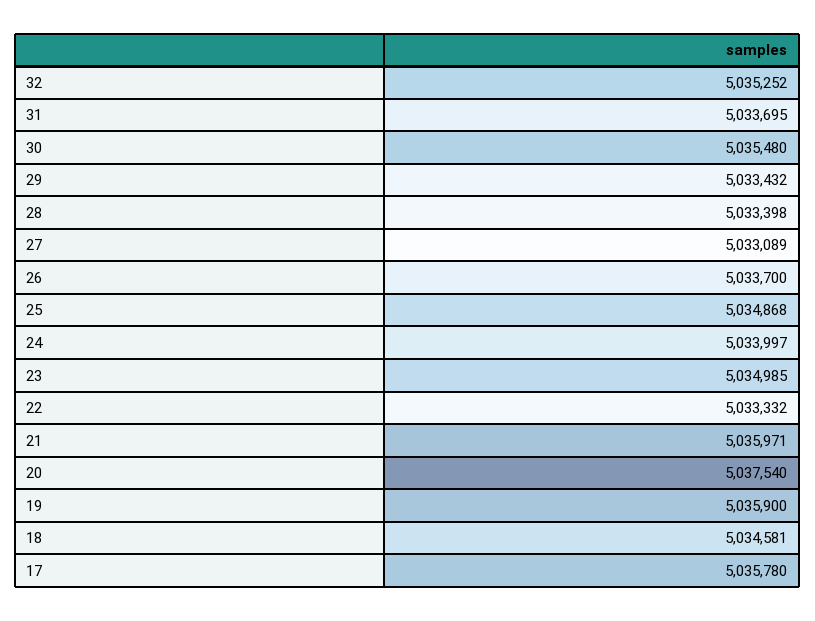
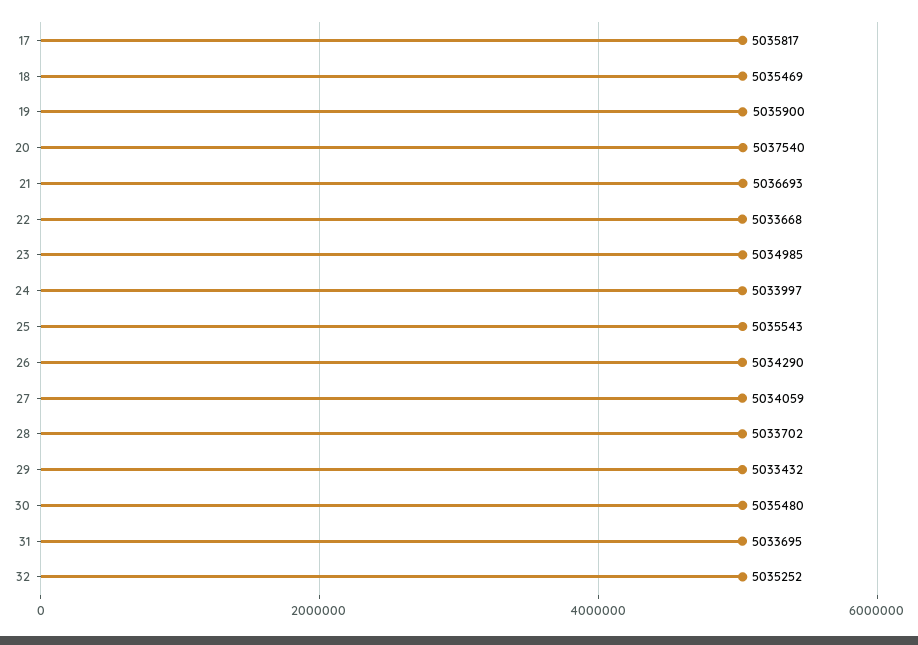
28: 5033398 -> 5033702
27: 5033089 -> 5034059
26: 5033700 -> 5034290
25: 5034868 -> 5035543
22: 5033332 -> 5033668
21: 5035971 -> 5036693
18: 5034581 -> 5035469
17: 5035780 -> 5035817

